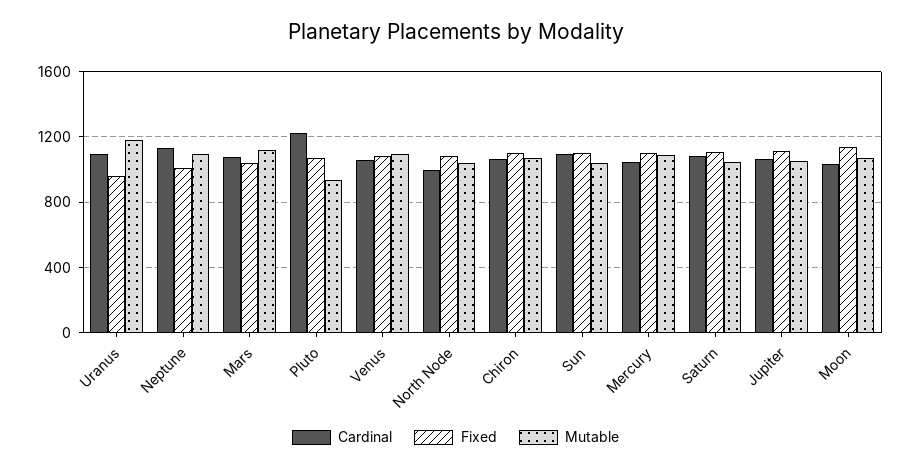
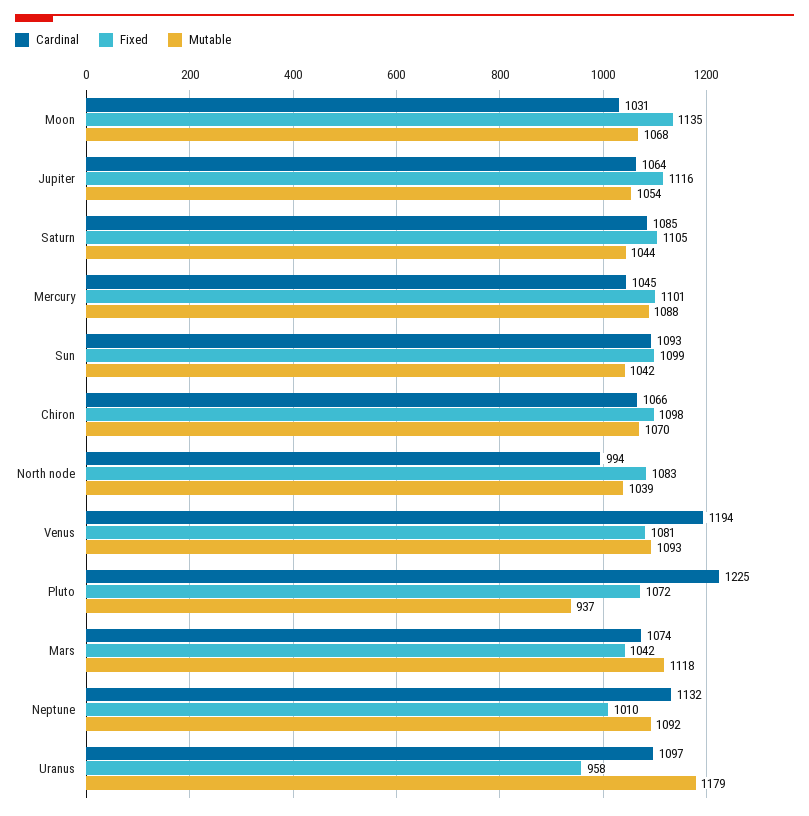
Cardinal, Venus: 1050 -> 1194

